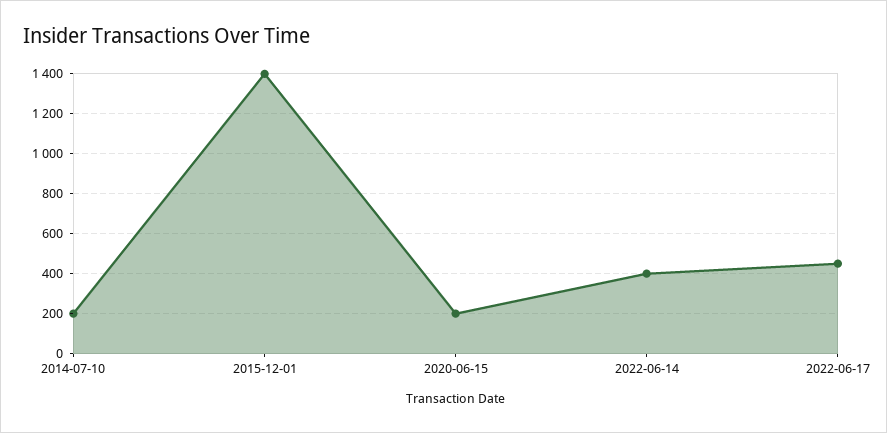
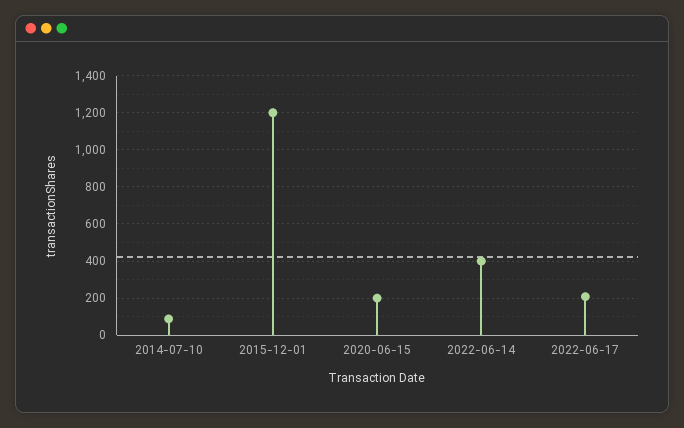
2014-07-10: 200 -> 100
2015-12-01: 1400 -> 1200
2022-06-17: 450 -> 200

